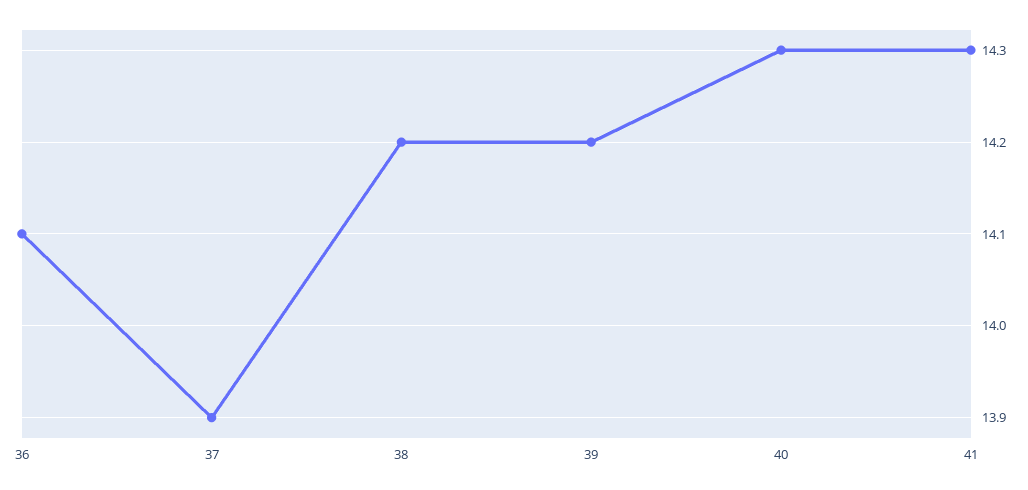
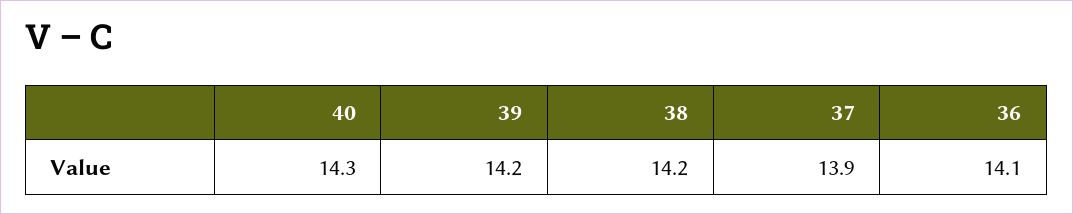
41: 14.3 -> none

